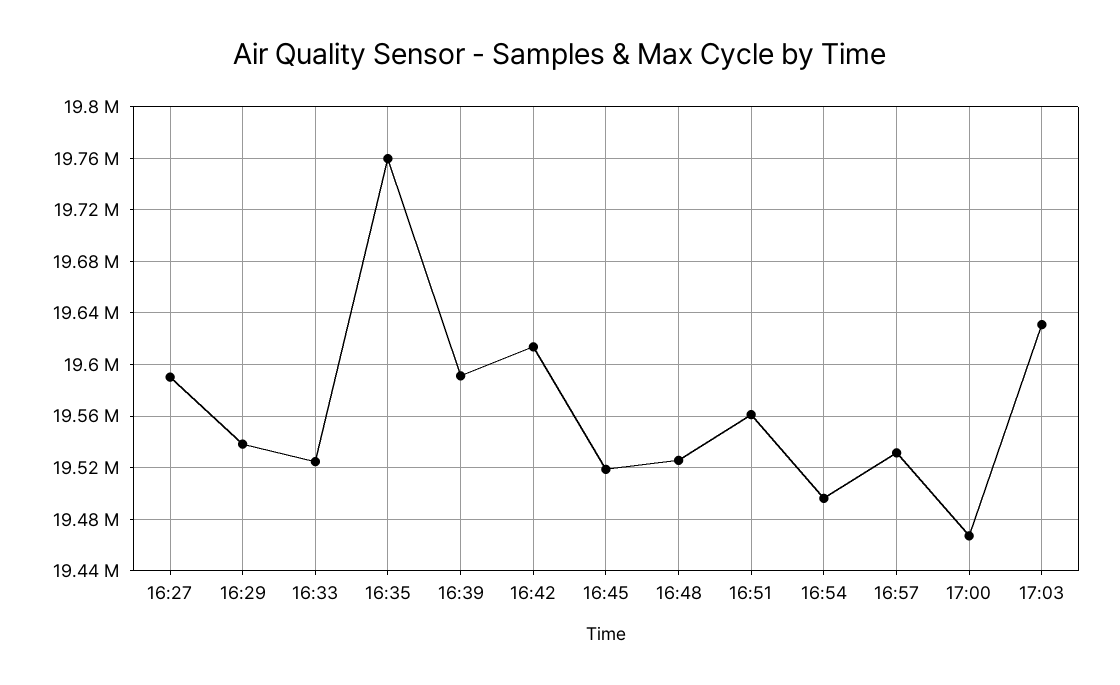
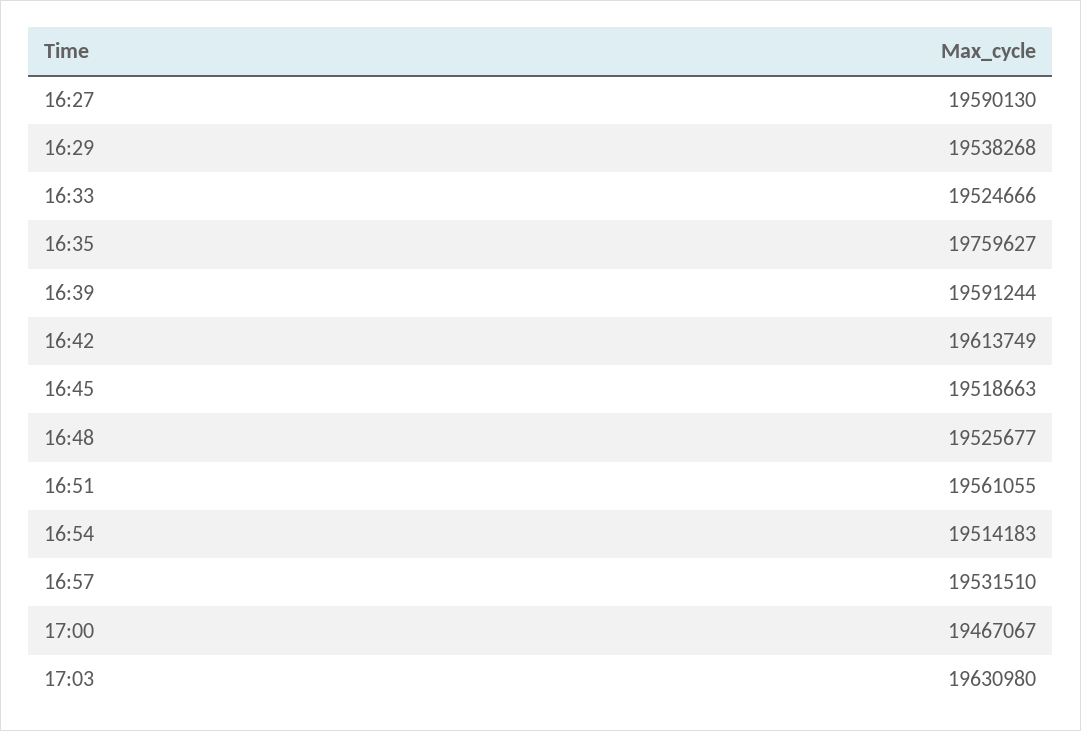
16:54: 19495000 -> 19514183

